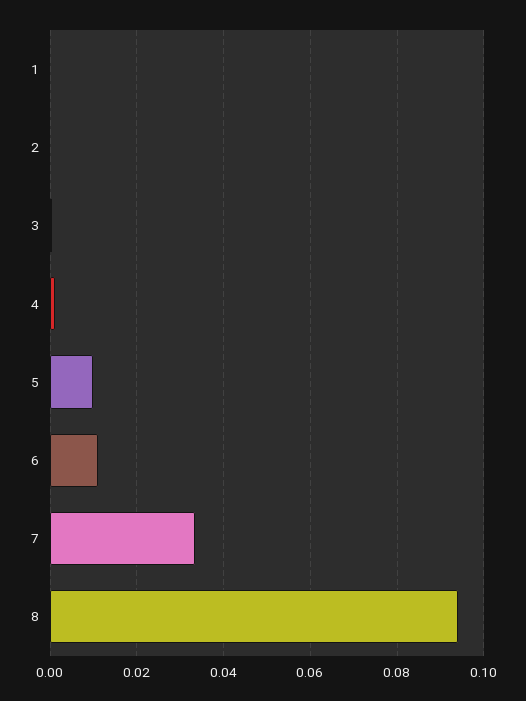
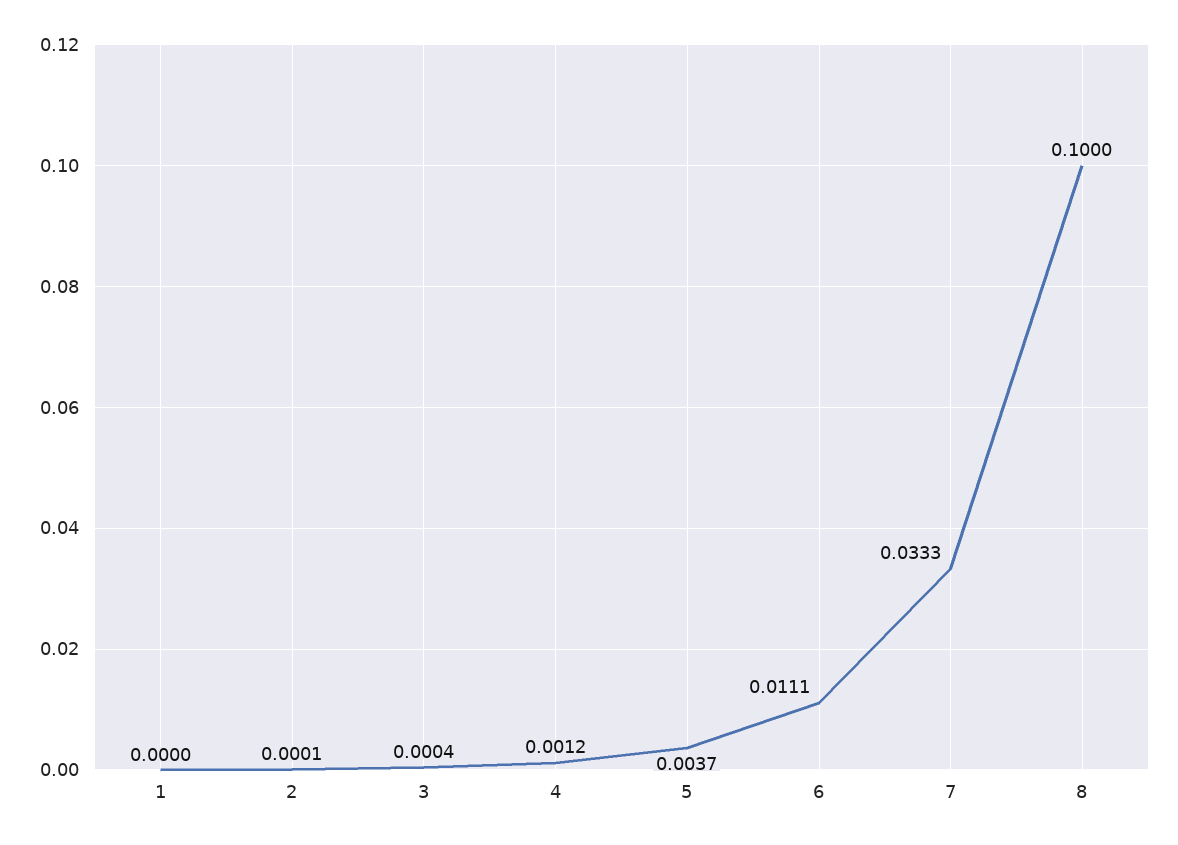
5: 0.01 -> 0.0037
8: 0.094 -> 0.1

